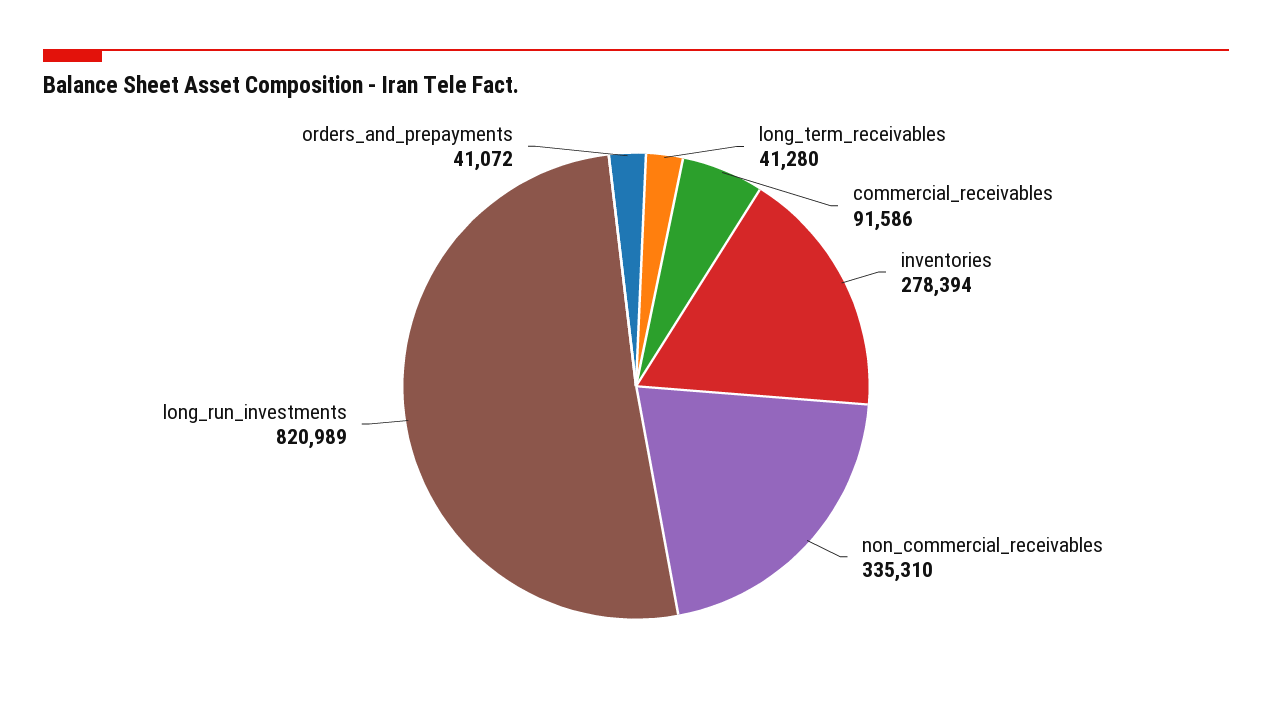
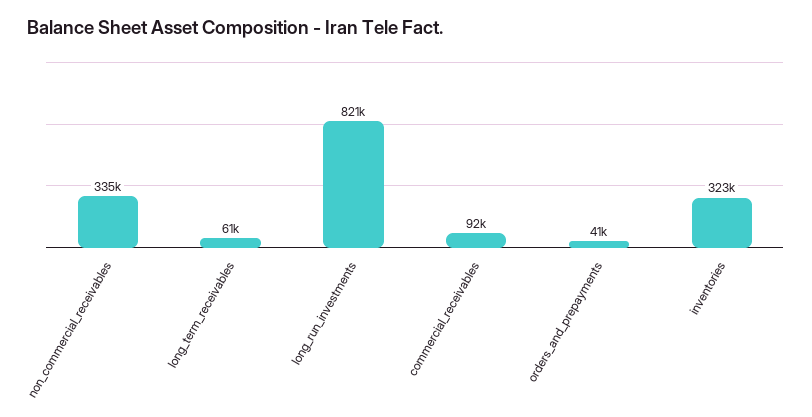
long_term_receivables: 41280 -> 61000
inventories: 278394 -> 323000

